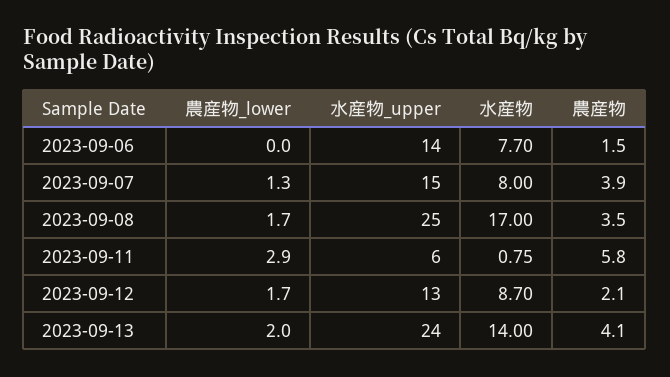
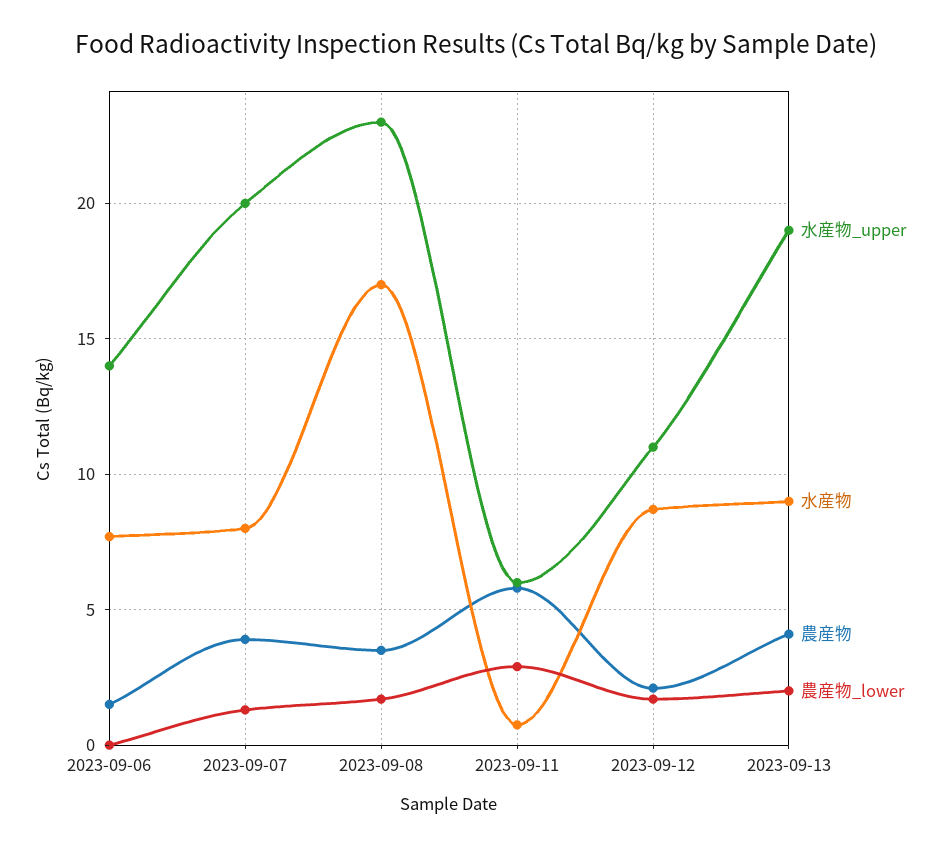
水産物_upper, 2023-09-07: 15 -> 20
水産物_upper, 2023-09-08: 25 -> 23
水産物_upper, 2023-09-12: 13 -> 11
水産物_upper, 2023-09-13: 24 -> 19
水産物, 2023-09-13: 14 -> 9

